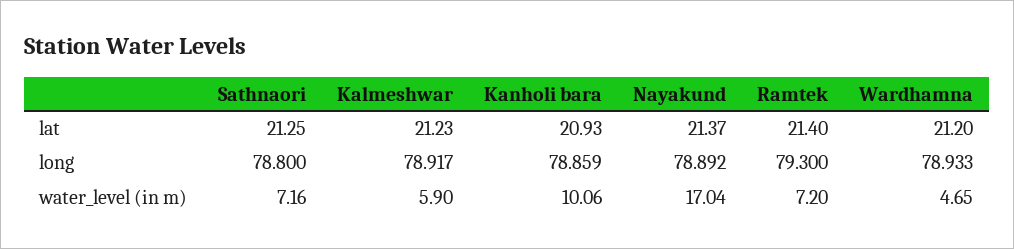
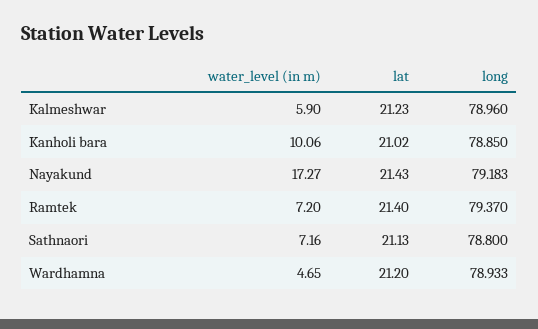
Sathnaori, lat: 21.25 -> 21.13
Kanholi bara, lat: 20.93 -> 21.02
Nayakund, lat: 21.37 -> 21.43
Kalmeshwar, long: 78.917 -> 78.96
Kanholi bara, long: 78.859 -> 78.85
Nayakund, long: 78.892 -> 79.183
Ramtek, long: 79.3 -> 79.37
Nayakund, water_level (in m): 17.04 -> 17.27

